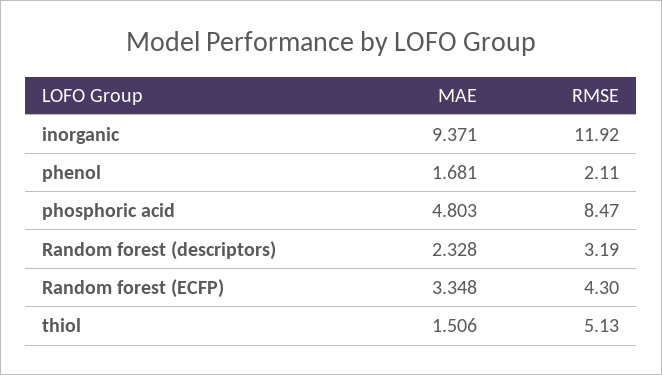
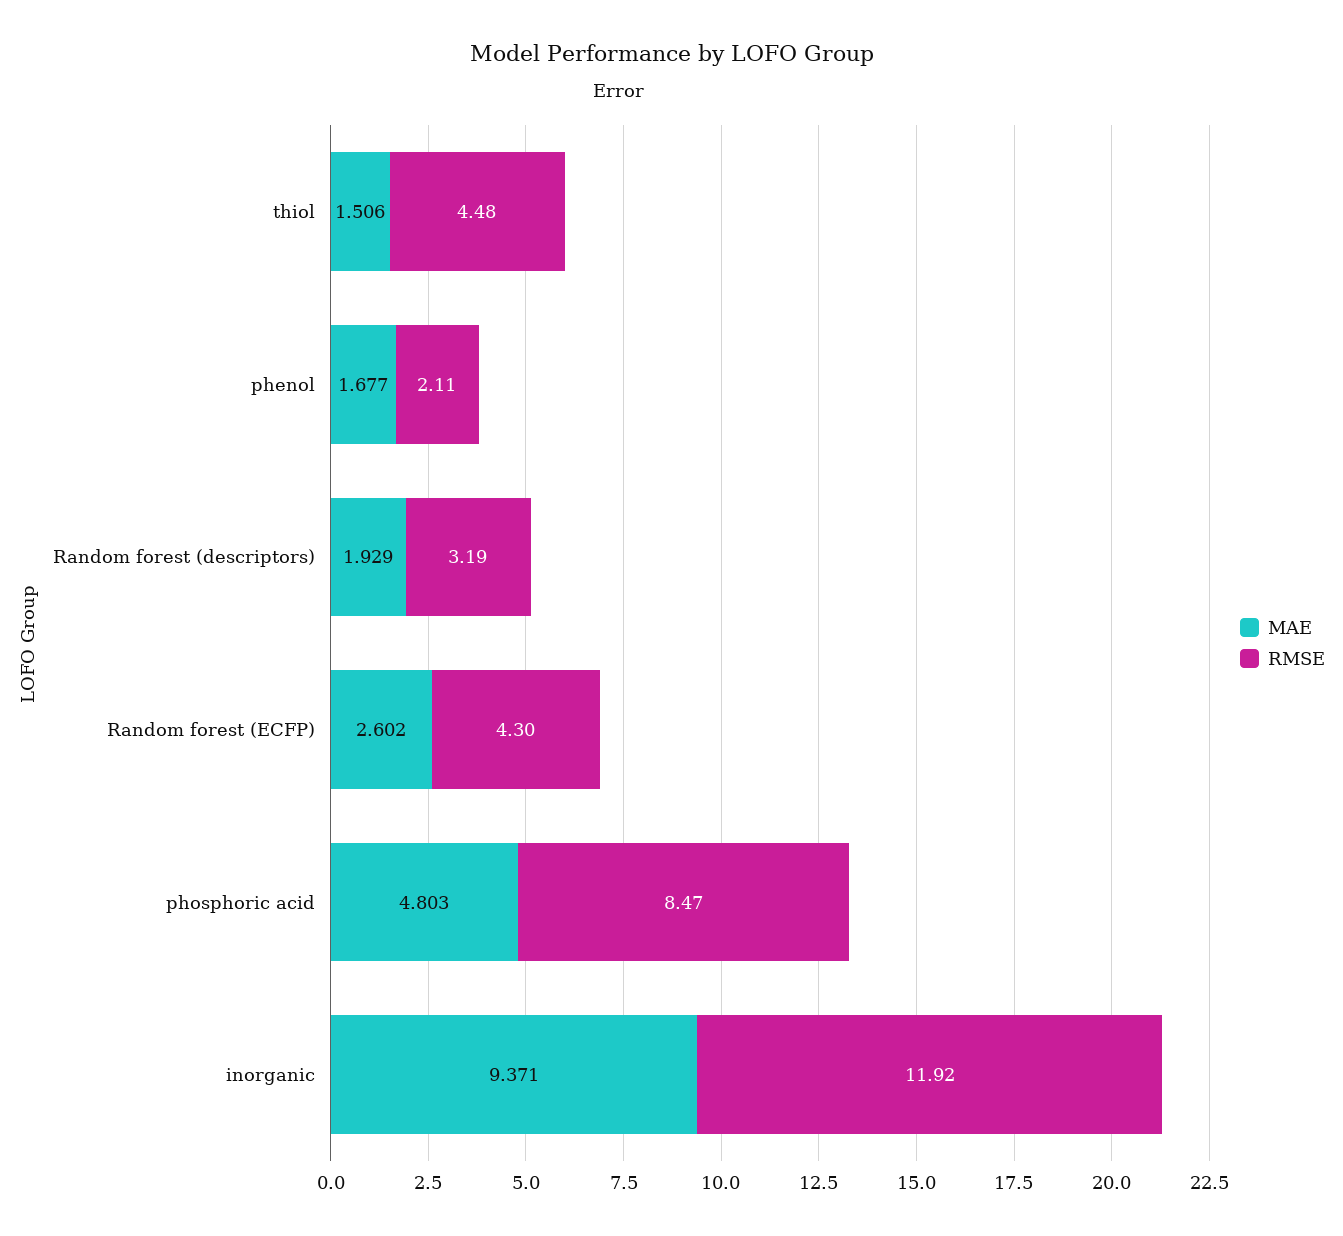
MAE, phenol: 1.681 -> 1.677
MAE, Random forest (descriptors): 2.328 -> 1.929
MAE, Random forest (ECFP): 3.348 -> 2.602
RMSE, thiol: 5.13 -> 4.48

